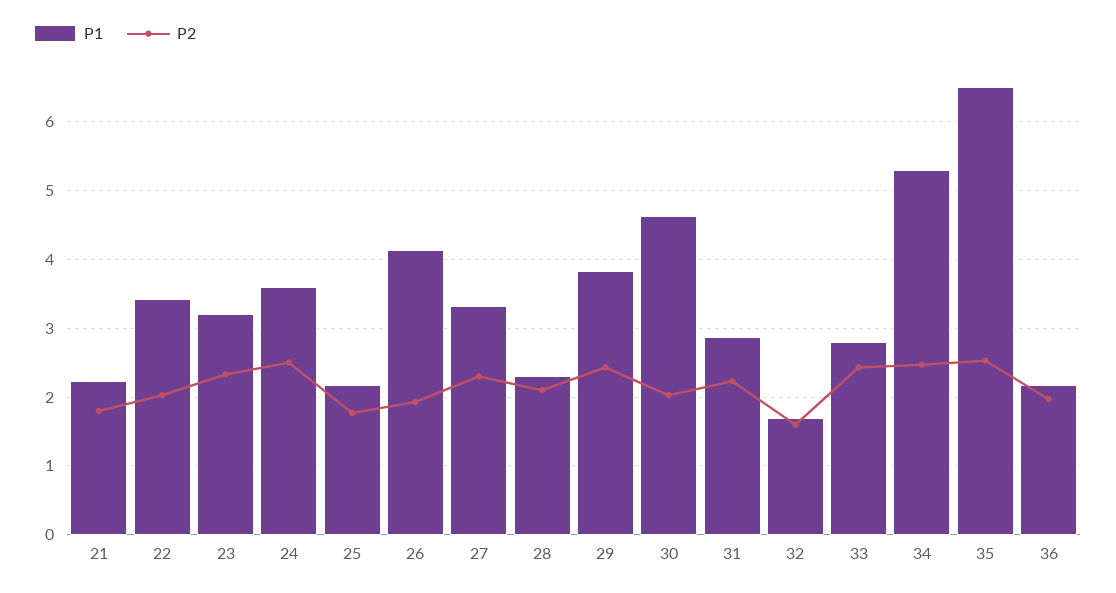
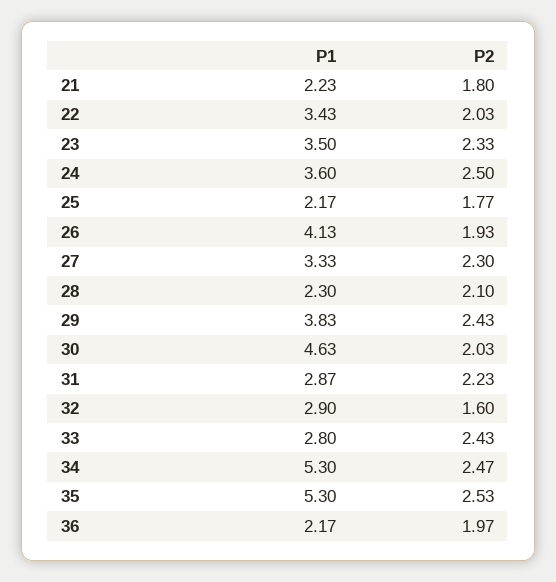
P1, 23: 3.2 -> 3.5
P1, 32: 1.7 -> 2.9
P1, 35: 6.5 -> 5.3

